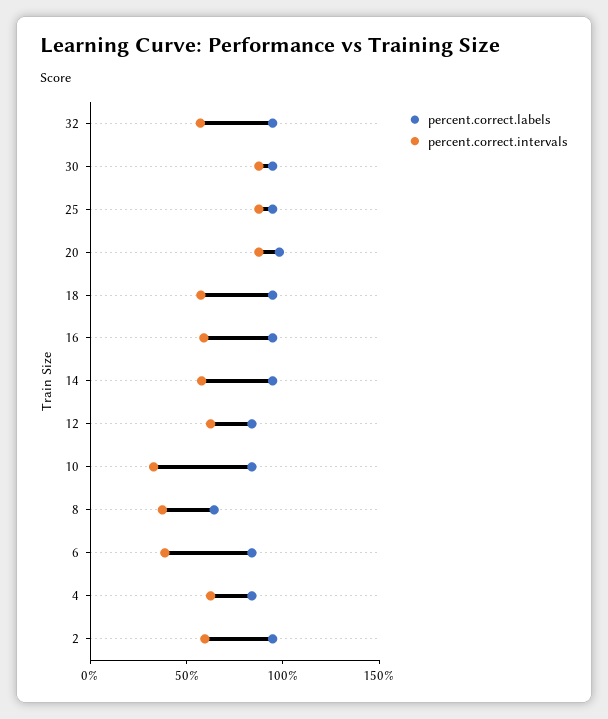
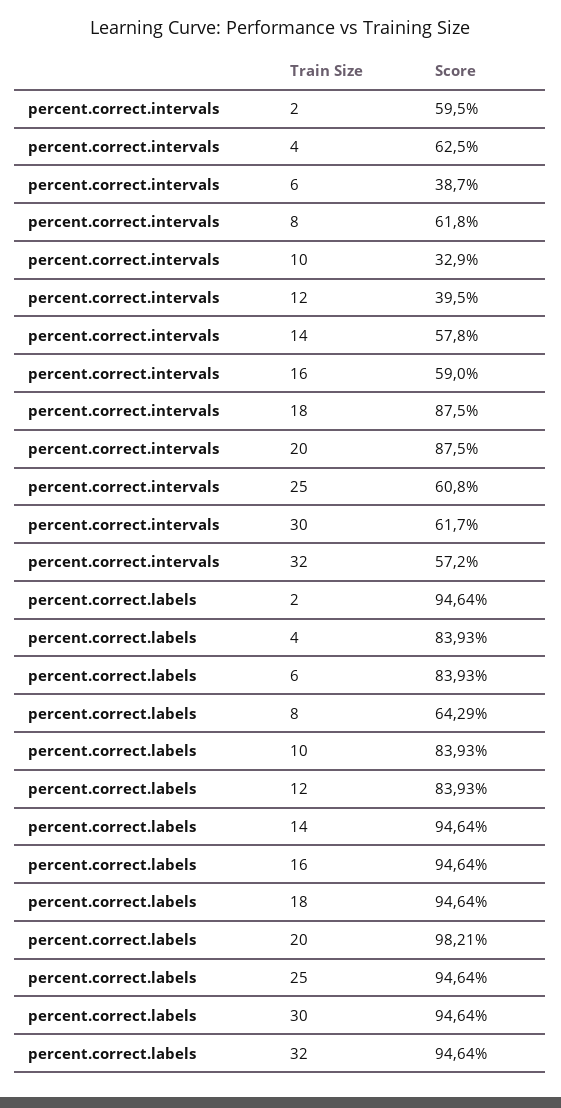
percent.correct.intervals, 30: 90 -> 61.7
percent.correct.intervals, 25: 90 -> 60.8
percent.correct.intervals, 18: 60 -> 87.5
percent.correct.intervals, 12: 60 -> 39.5
percent.correct.intervals, 8: 40 -> 61.8

